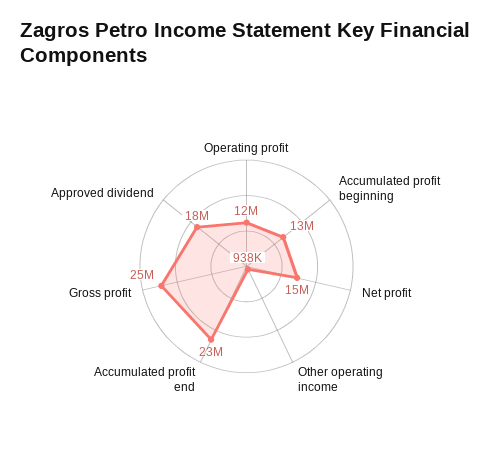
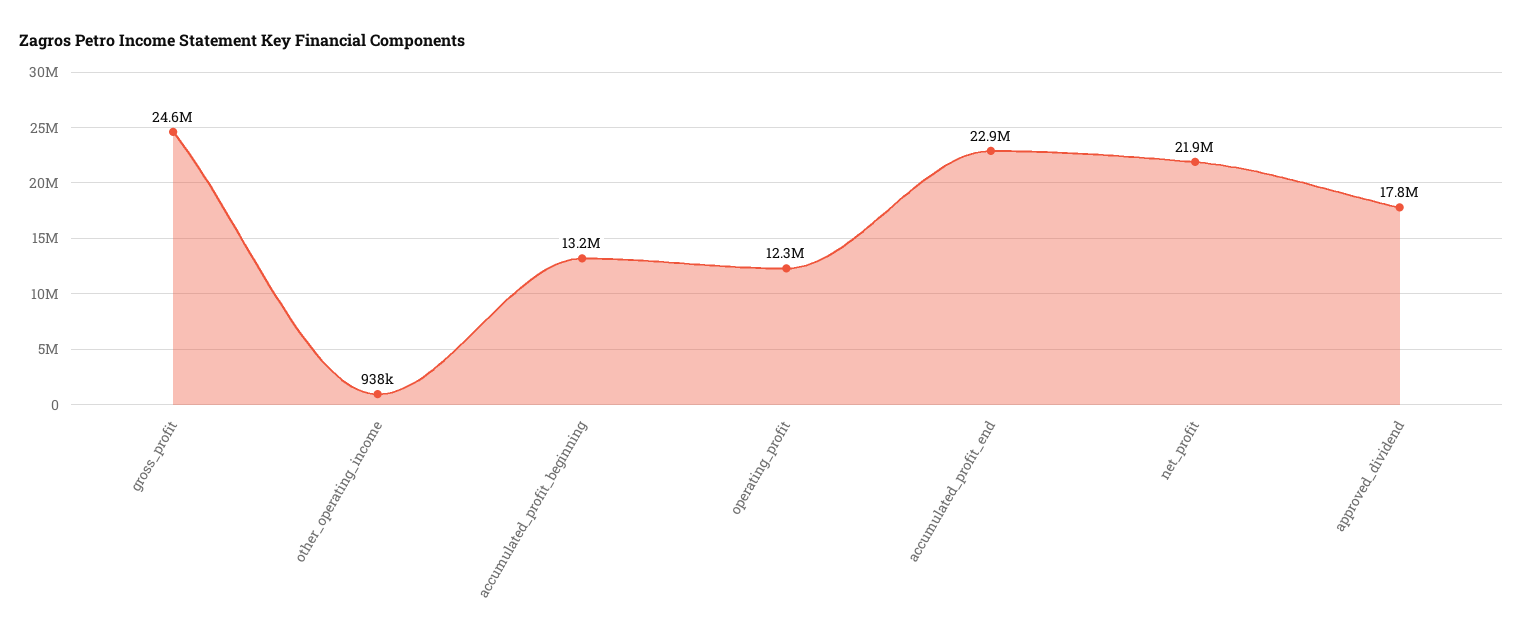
Net profit: 15000000 -> 21900000

